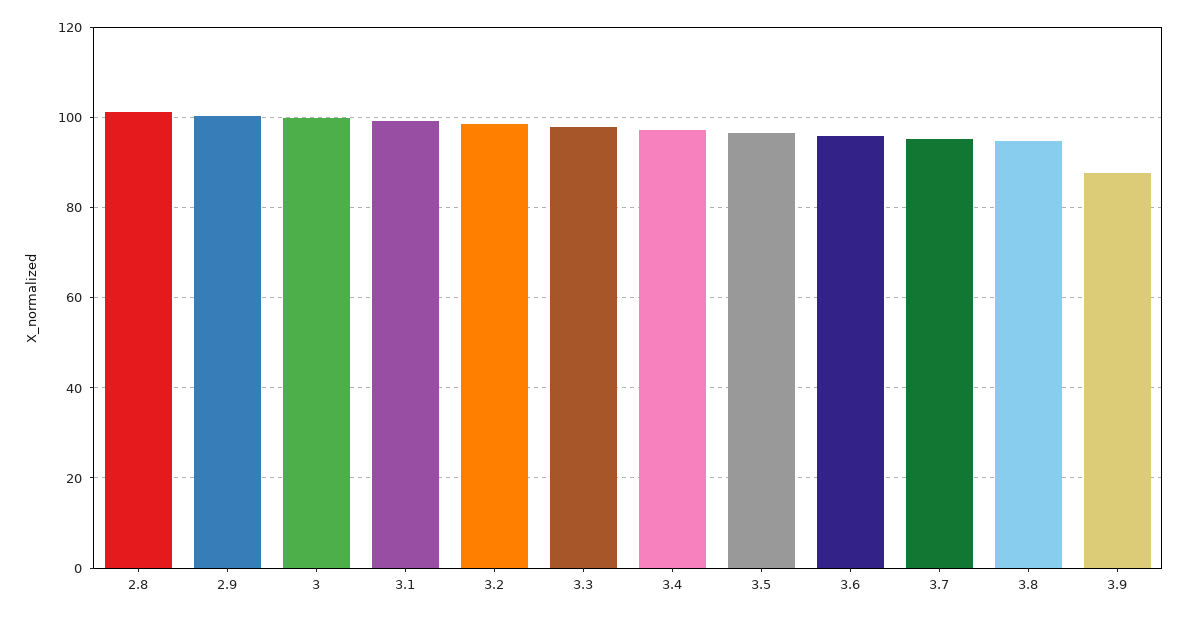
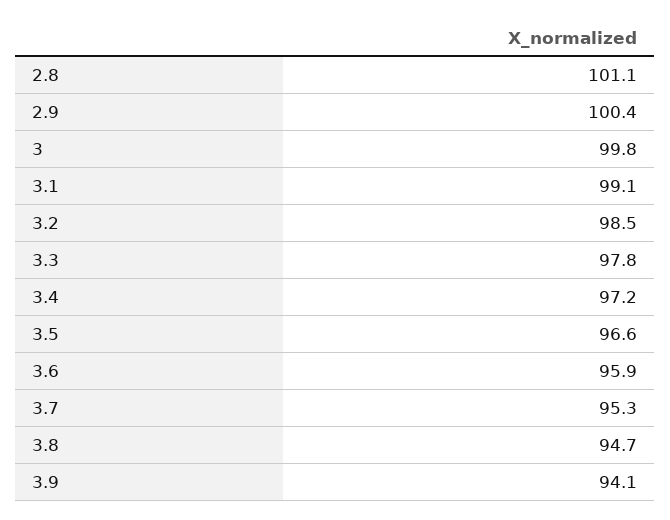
3.9: 88 -> 94.1

